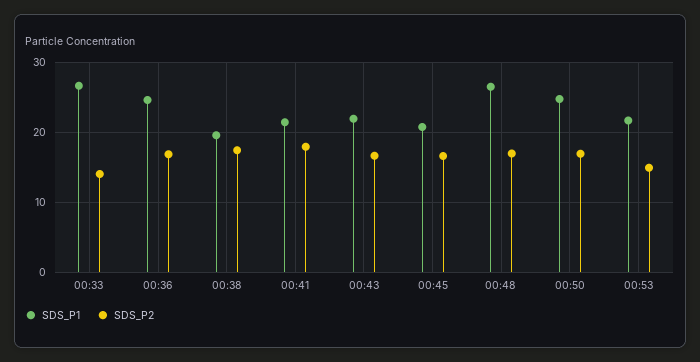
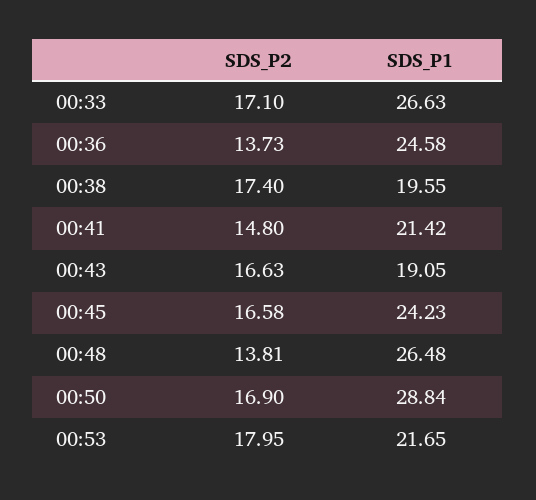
SDS_P2, 00:33: 14 -> 17.1
SDS_P2, 00:36: 17 -> 13.73
SDS_P2, 00:41: 18 -> 14.8
SDS_P1, 00:43: 22 -> 19.05
SDS_P1, 00:45: 21 -> 24.23
SDS_P2, 00:48: 17 -> 13.81
SDS_P1, 00:50: 25 -> 28.84
SDS_P2, 00:53: 15 -> 17.95

